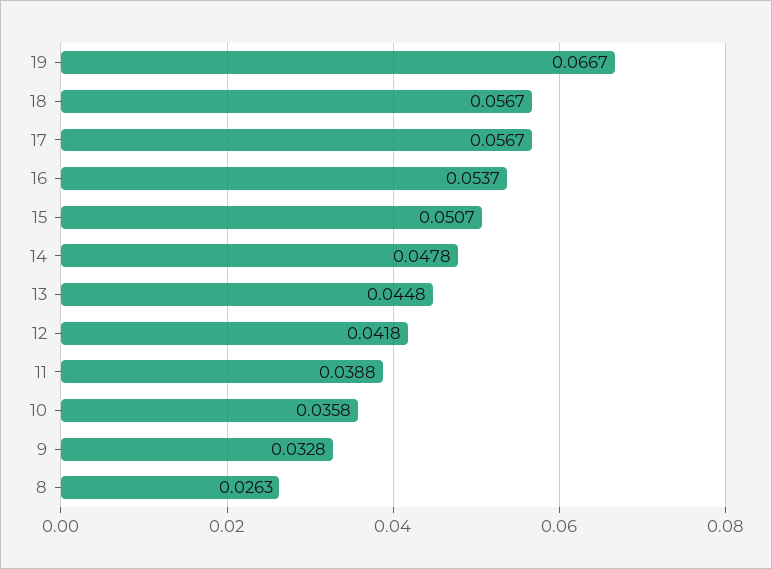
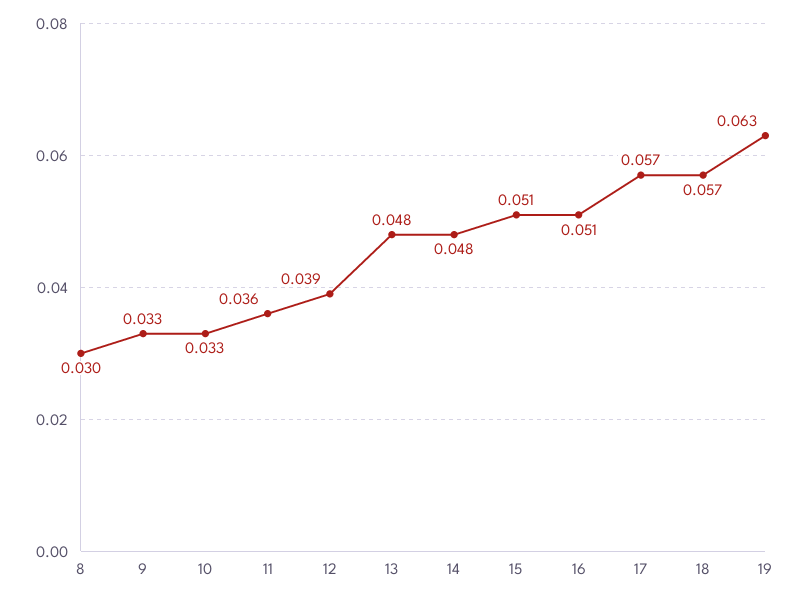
19: 0.0667 -> 0.063
16: 0.0537 -> 0.051
13: 0.0448 -> 0.048
12: 0.0418 -> 0.039
11: 0.0388 -> 0.036
10: 0.0358 -> 0.033
8: 0.0263 -> 0.03

